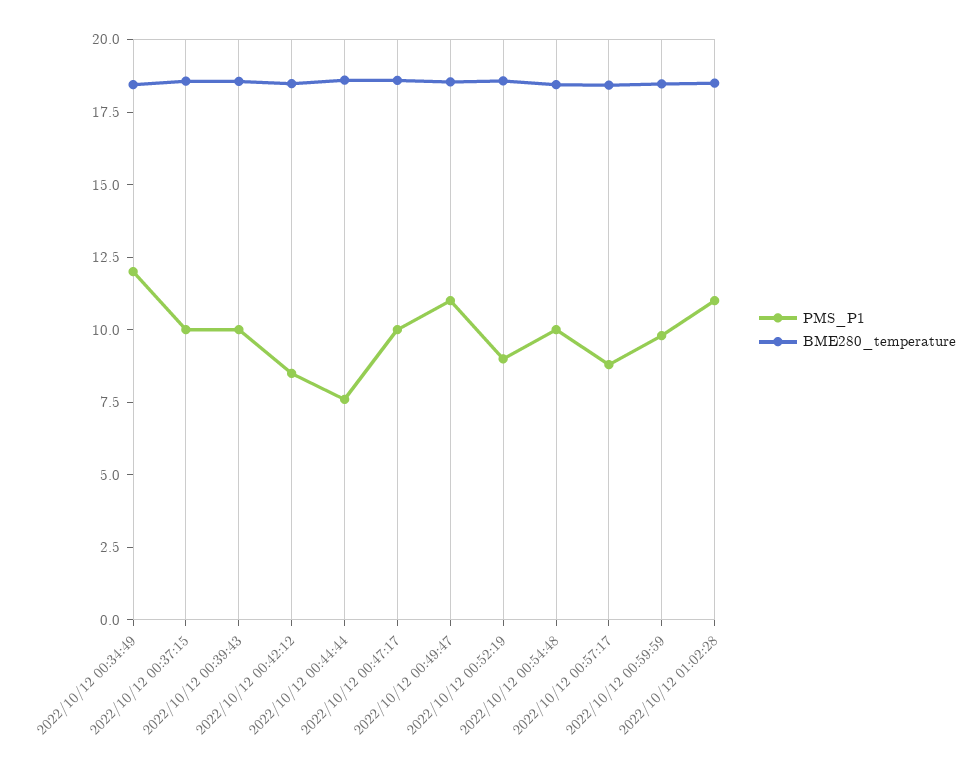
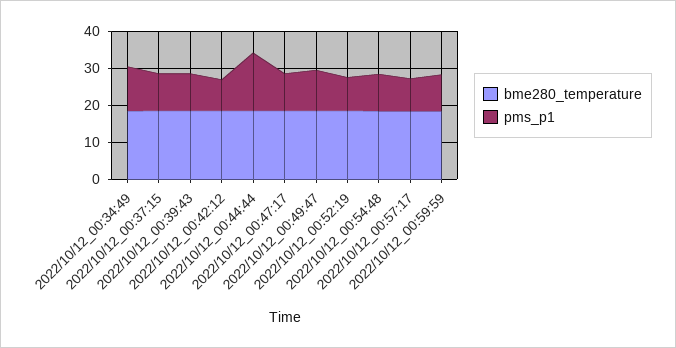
PMS_P1, 2022/10/12 00:44:44: 7.5 -> 15
PMS_P1, 2022/10/12 01:02:28: 11 -> none
BME280_temperature, 2022/10/12 01:02:28: 18.5 -> none

